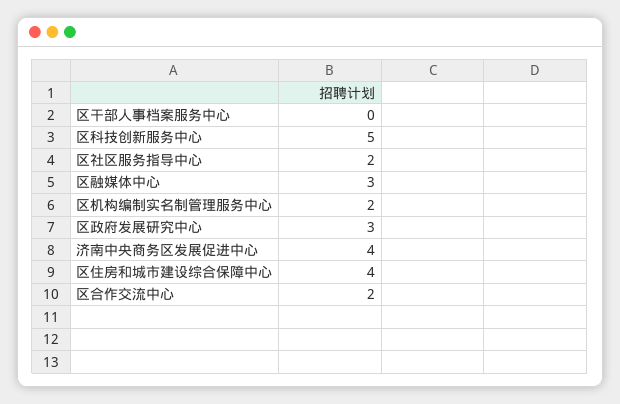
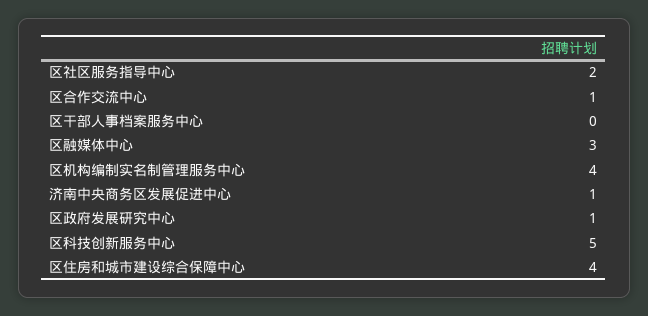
区机构编制实名制管理服务中心: 2 -> 4
区政府发展研究中心: 3 -> 1
济南中央商务区发展促进中心: 4 -> 1
区合作交流中心: 2 -> 1

